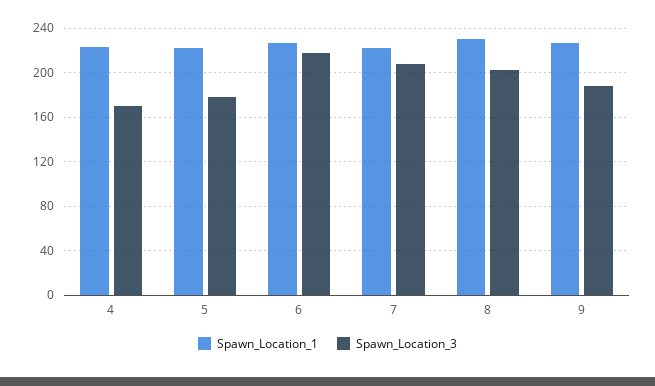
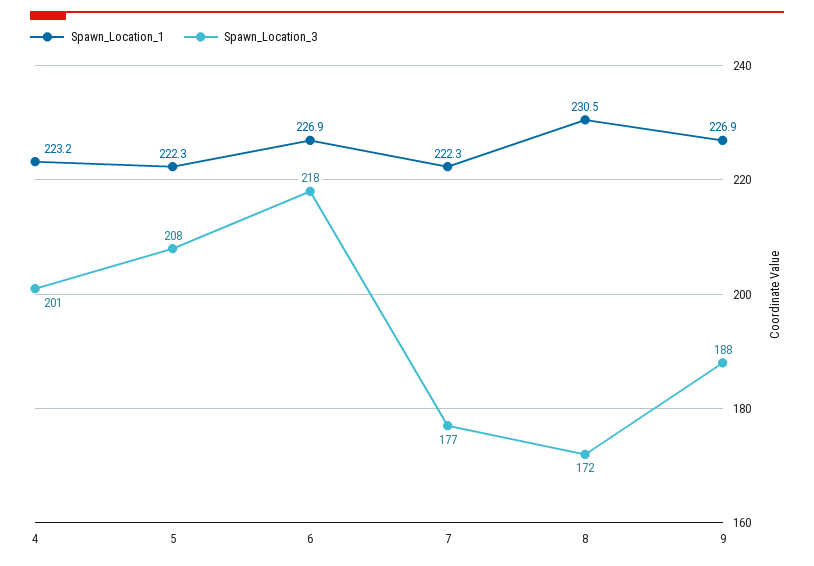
Spawn_Location_3, 4: 170 -> 201
Spawn_Location_3, 5: 180 -> 208
Spawn_Location_3, 7: 210 -> 177
Spawn_Location_3, 8: 200 -> 172

